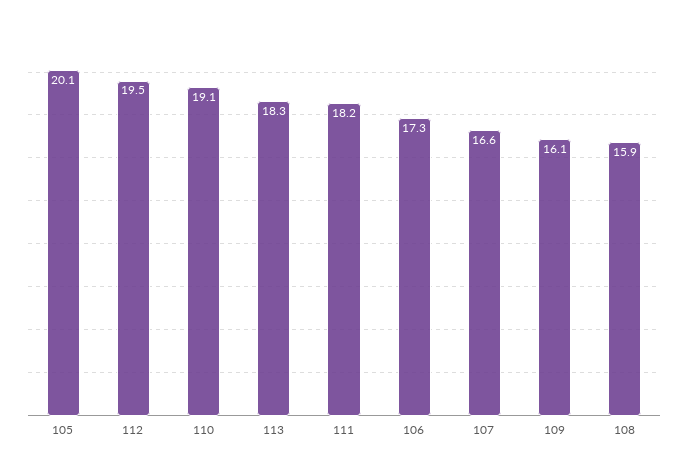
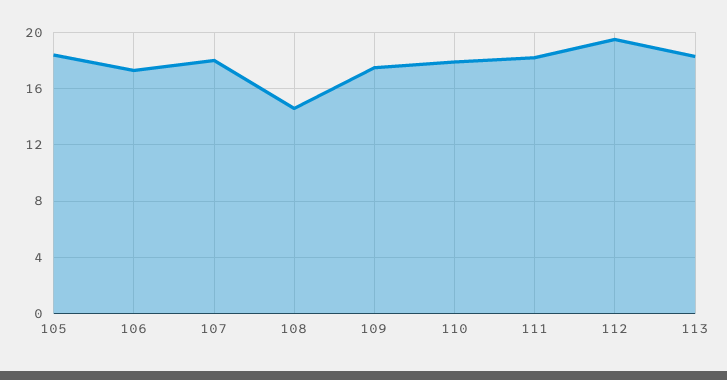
105: 20.1 -> 18.5
110: 19.1 -> 18
107: 16.6 -> 18
109: 16.1 -> 17.5
108: 15.9 -> 14.5

